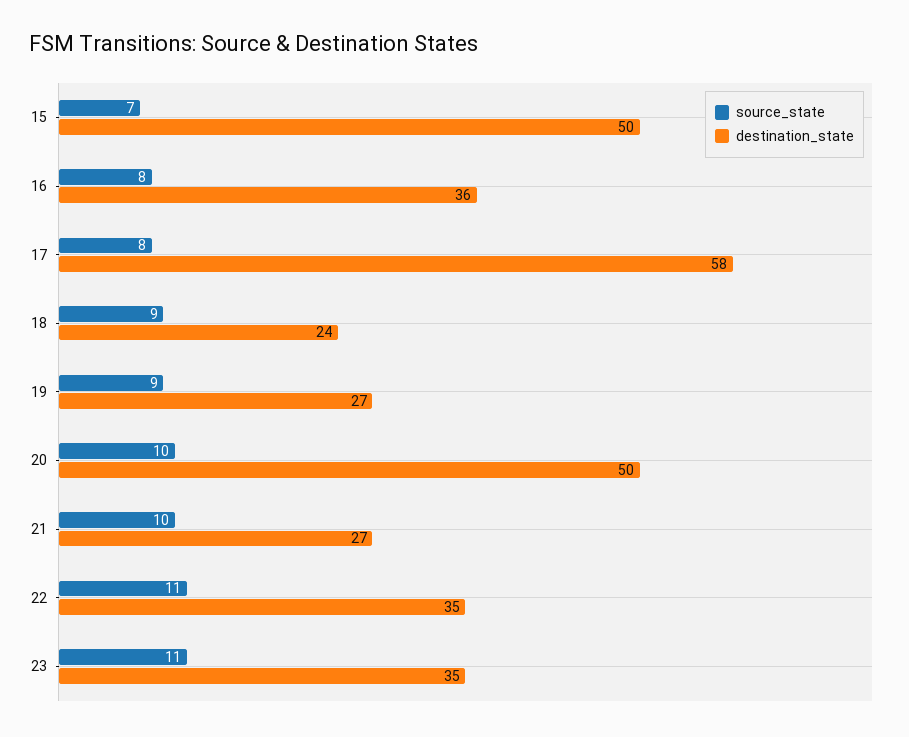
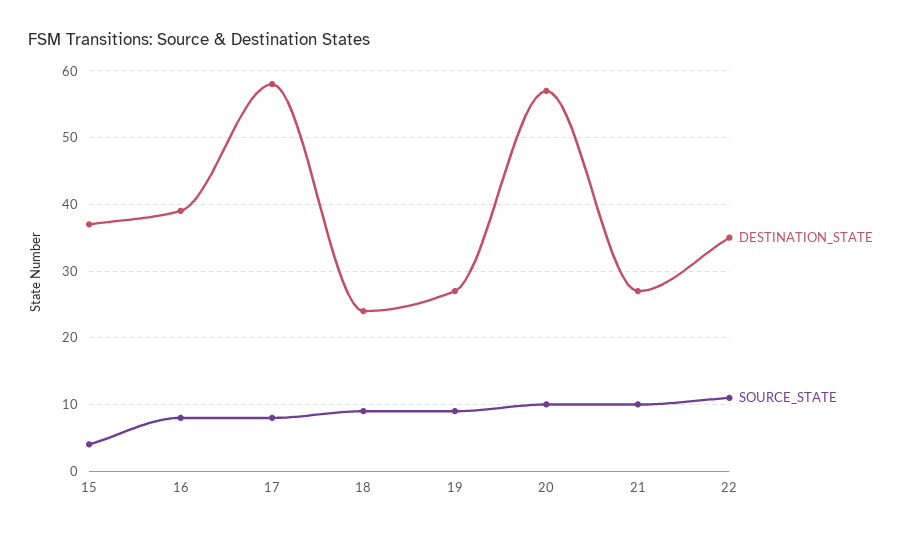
source_state, 15: 7 -> 4
destination_state, 15: 50 -> 37
destination_state, 16: 36 -> 39
destination_state, 20: 50 -> 57
source_state, 23: 11 -> none
destination_state, 23: 35 -> none

